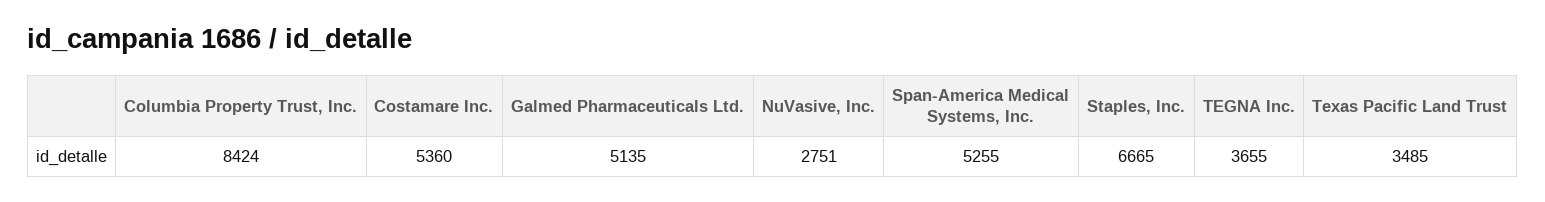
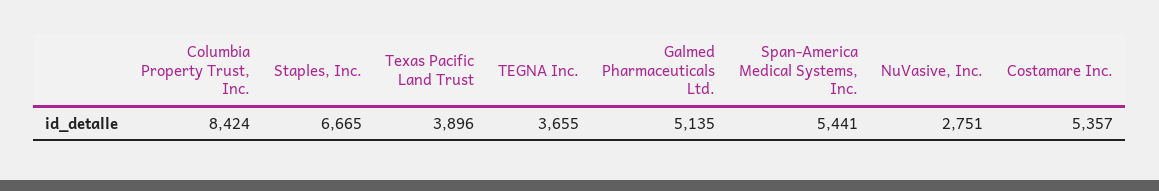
Costamare Inc.: 5360 -> 5357
Span-America Medical Systems, Inc.: 5255 -> 5441
Texas Pacific Land Trust: 3485 -> 3896

